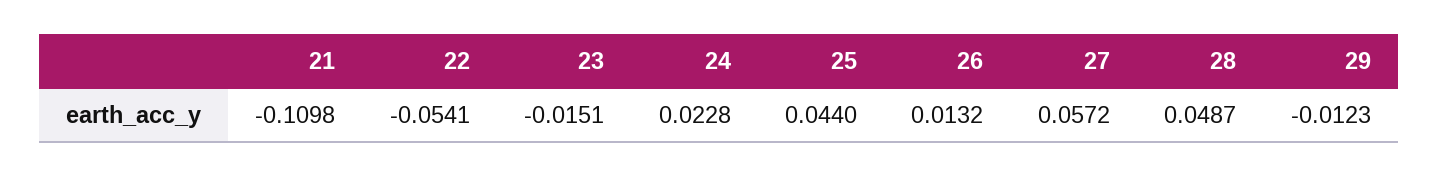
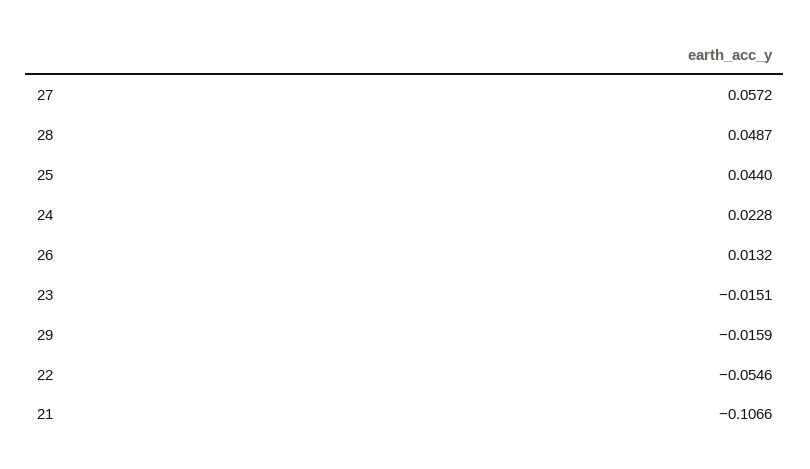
21: -0.1098 -> -0.1066
22: -0.0541 -> -0.0546
29: -0.0123 -> -0.0159

